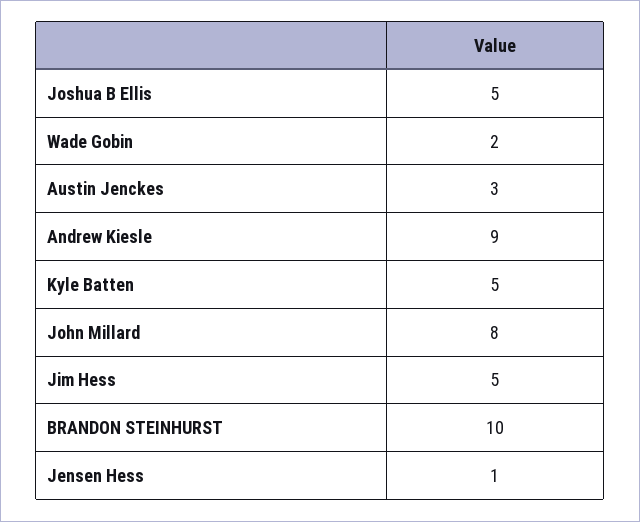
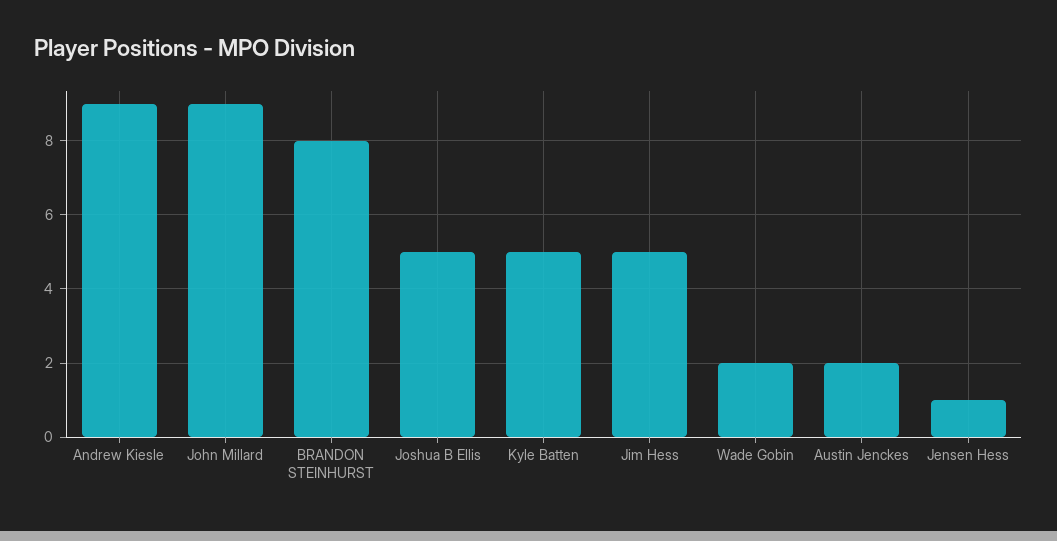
Austin Jenckes: 3 -> 2
John Millard: 8 -> 9
BRANDON STEINHURST: 10 -> 8

